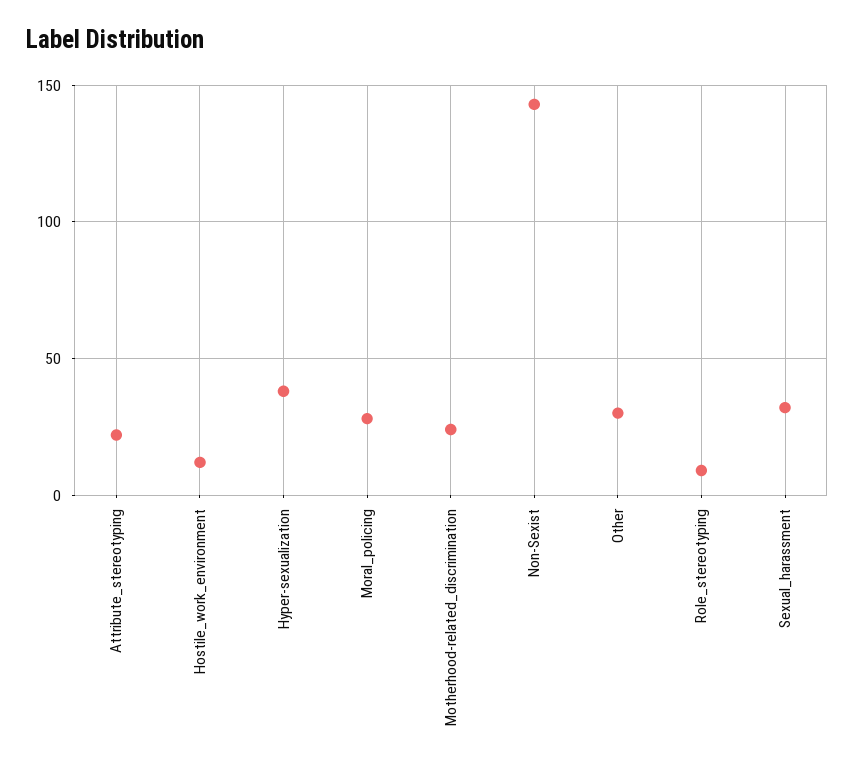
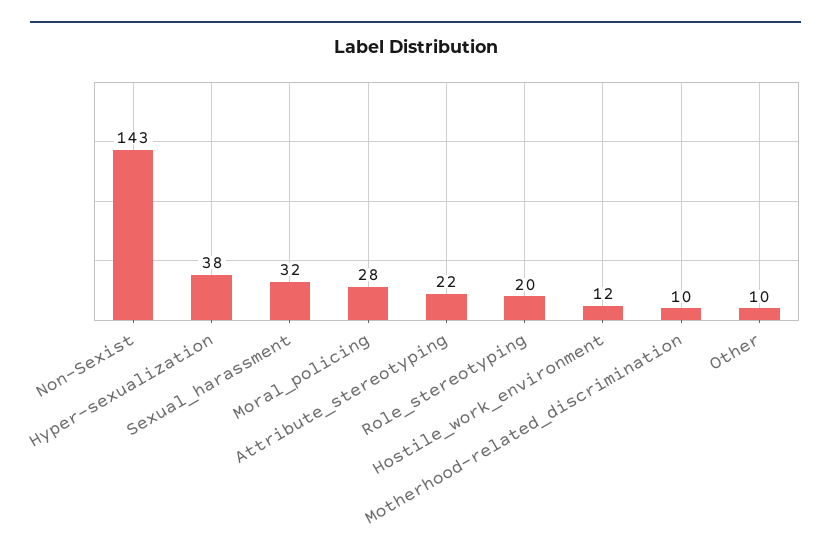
Motherhood-related_discrimination: 25 -> 10
Other: 30 -> 10
Role_stereotyping: 10 -> 20

